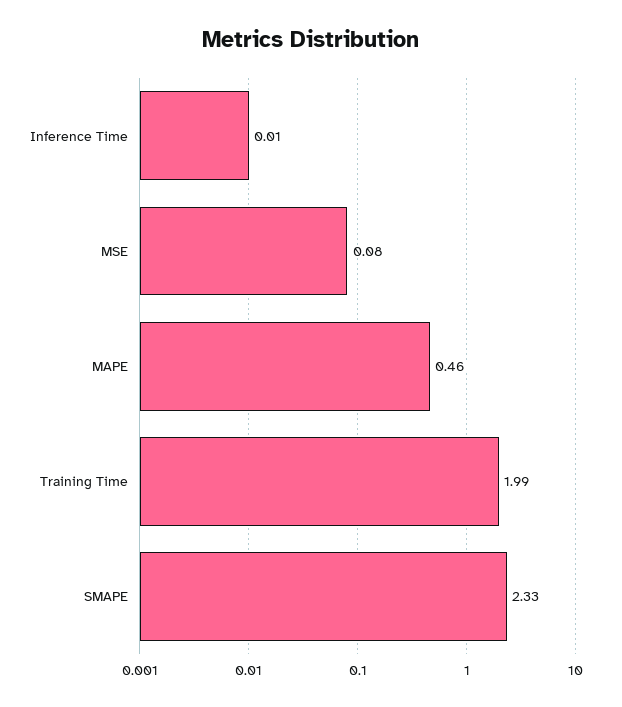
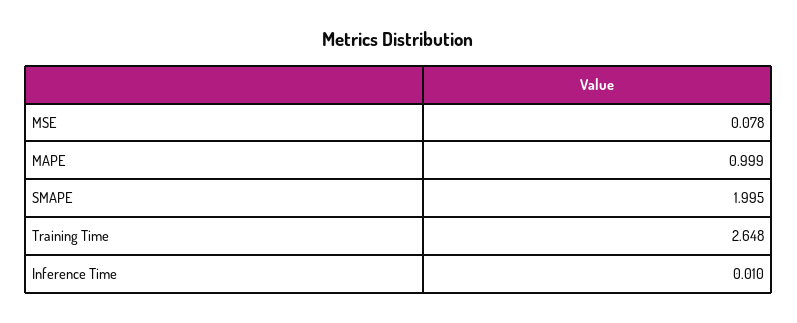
MAPE: 0.46 -> 0.999
Training Time: 1.99 -> 2.648
SMAPE: 2.33 -> 1.995

